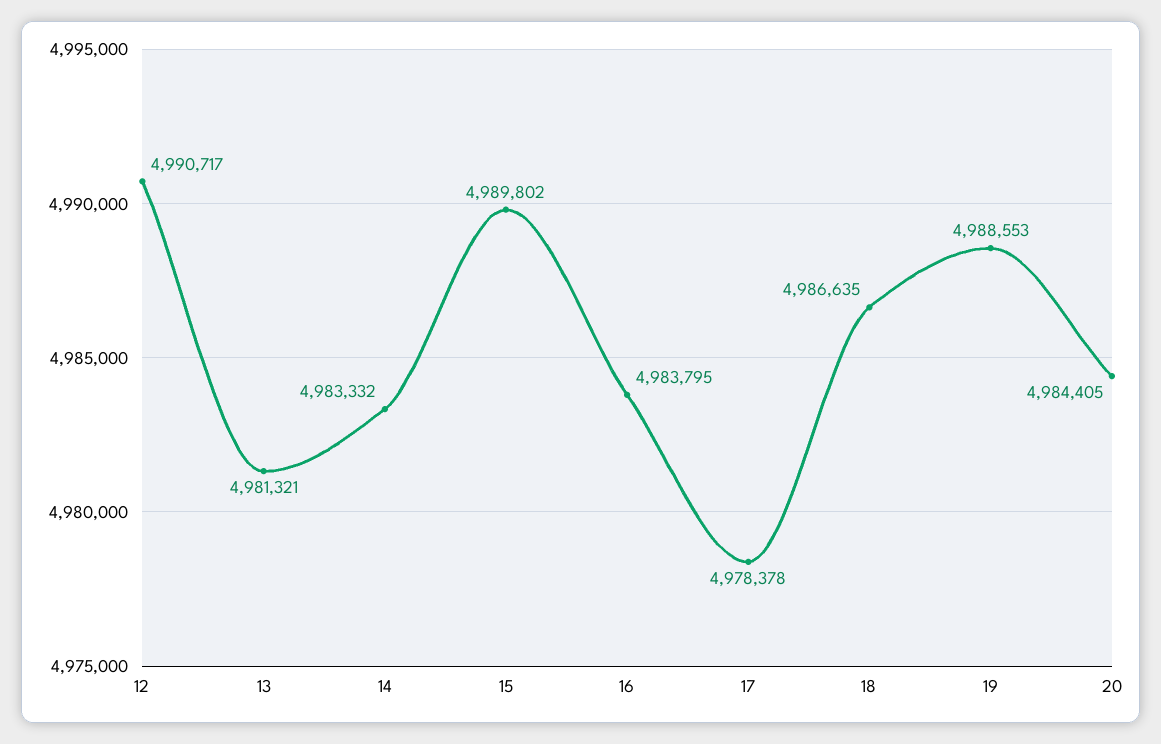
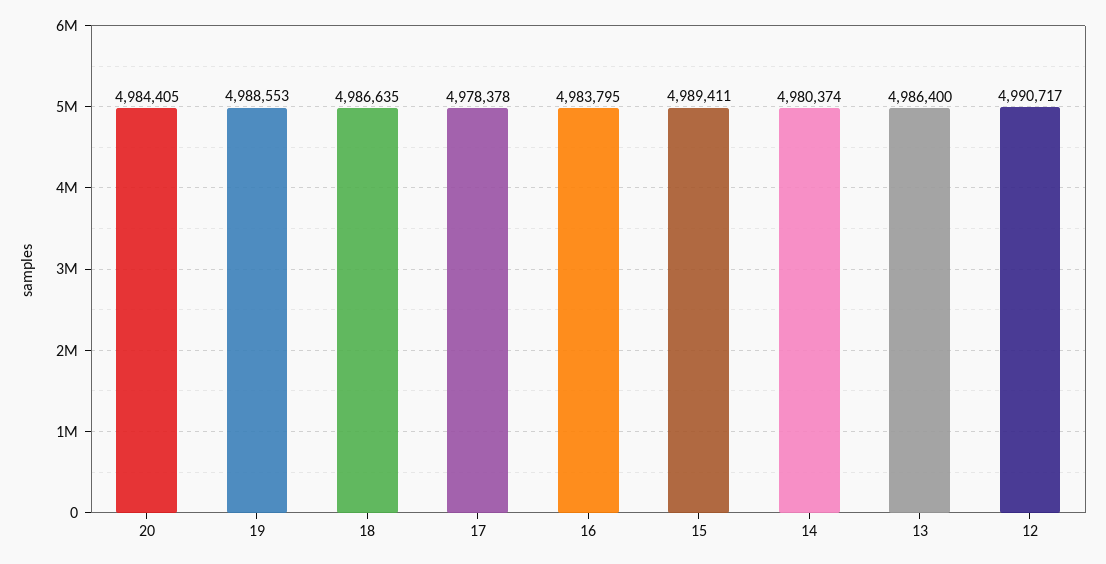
13: 4981321 -> 4986400
14: 4983332 -> 4980374
15: 4989802 -> 4989411

